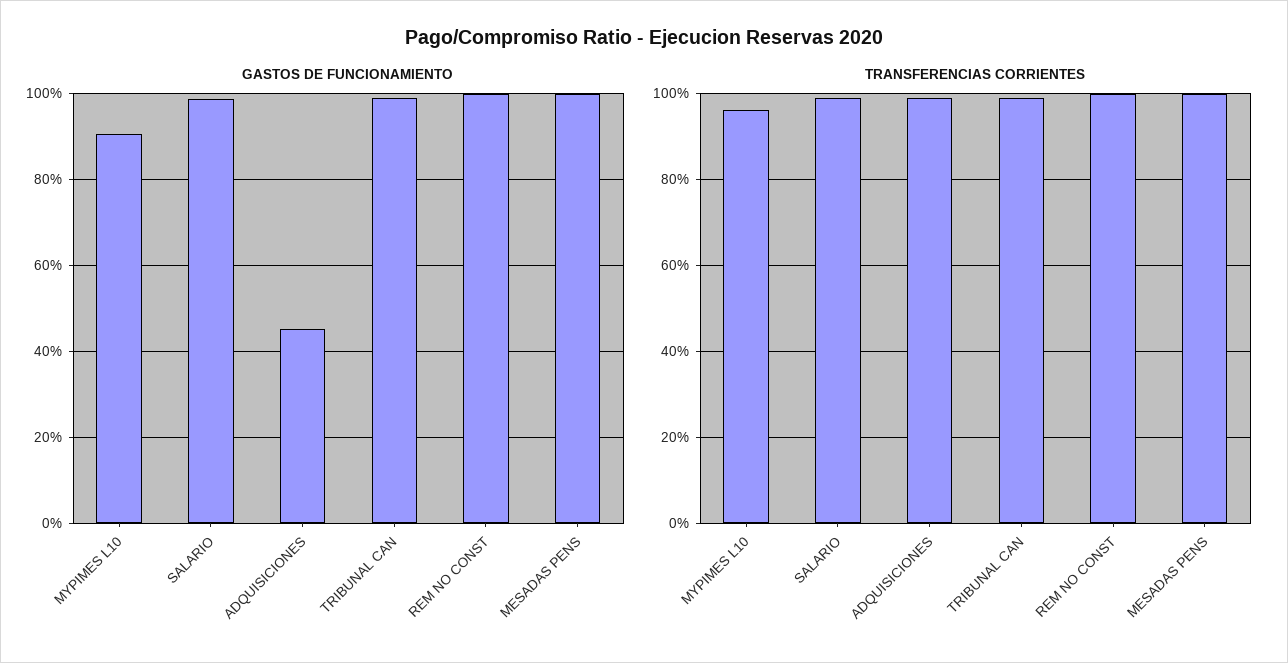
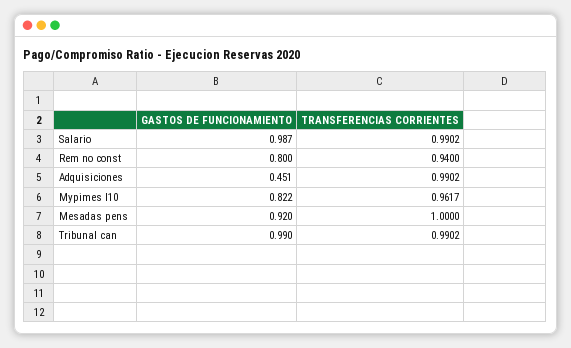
GASTOS DE FUNCIONAMIENTO, MYPIMES L10: 0.9 -> 0.822
GASTOS DE FUNCIONAMIENTO, REM NO CONST: 1 -> 0.8
GASTOS DE FUNCIONAMIENTO, MESADAS PENS: 1 -> 0.92
TRANSFERENCIAS CORRIENTES, REM NO CONST: 1 -> 0.94

